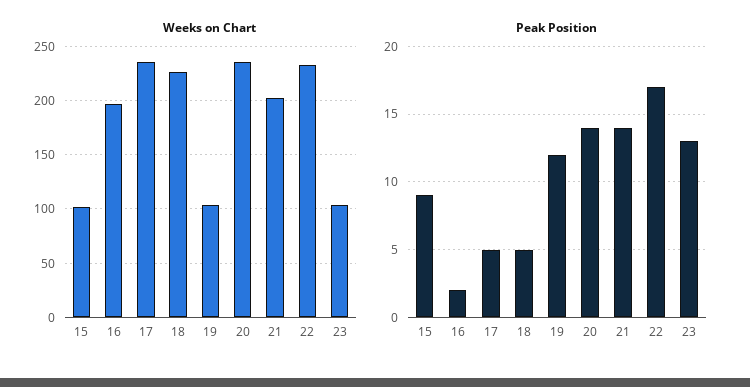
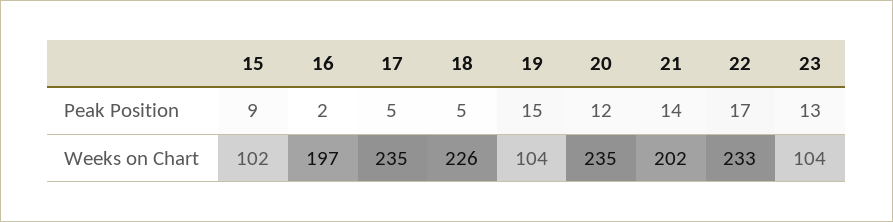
Peak Position, 19: 12 -> 15
Peak Position, 20: 14 -> 12

